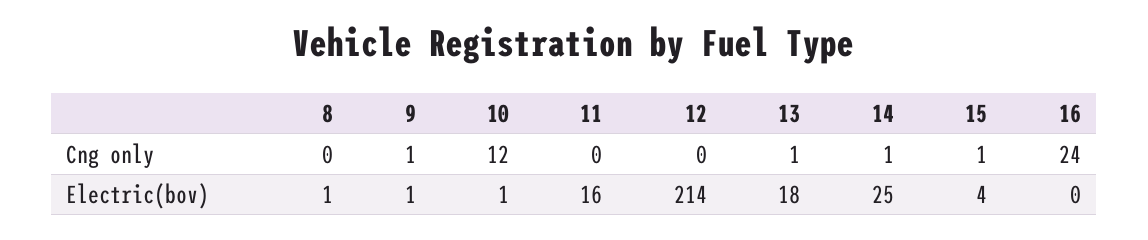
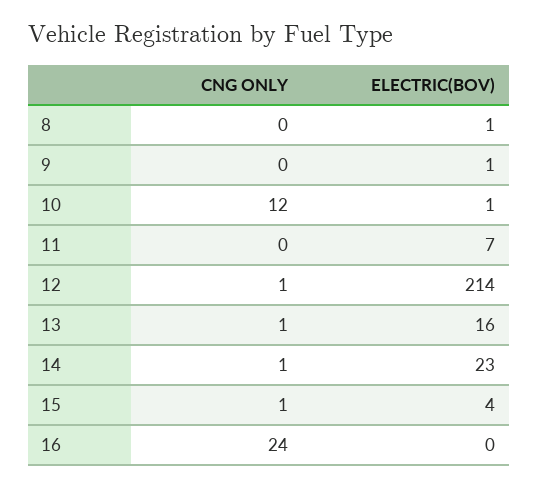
9, Cng only: 1 -> 0
12, Cng only: 0 -> 1
11, Electric(bov): 16 -> 7
13, Electric(bov): 18 -> 16
14, Electric(bov): 25 -> 23

